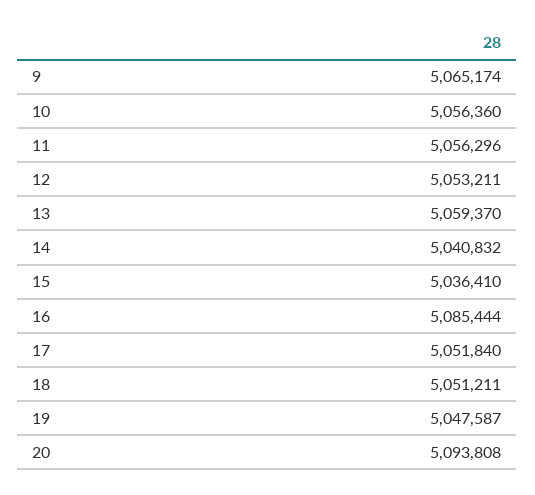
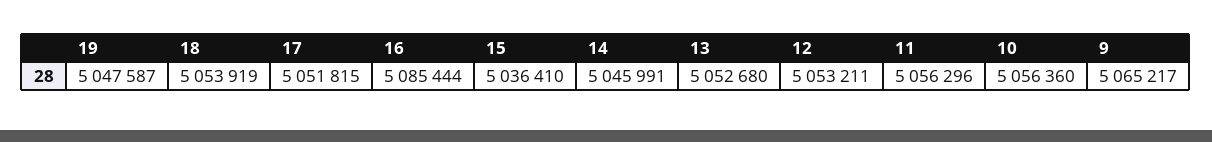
9: 5065174 -> 5065217
13: 5059370 -> 5052680
14: 5040832 -> 5045991
17: 5051840 -> 5051815
18: 5051211 -> 5053919
20: 5093808 -> none

